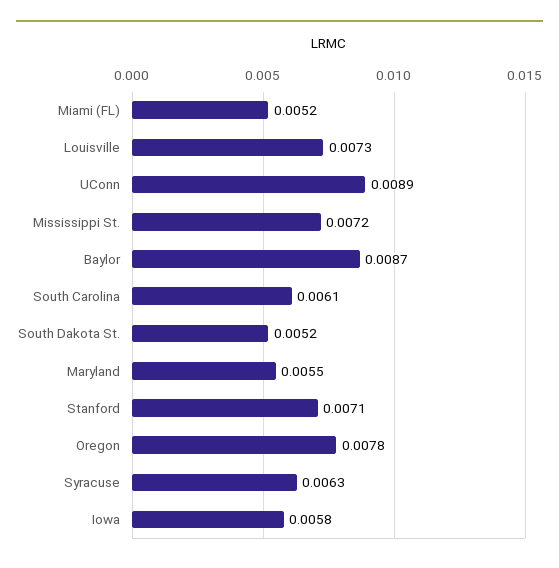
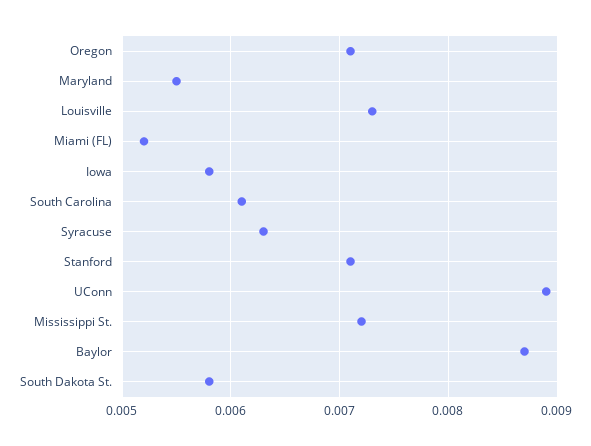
South Dakota St.: 0.0052 -> 0.0058
Oregon: 0.0078 -> 0.0071

